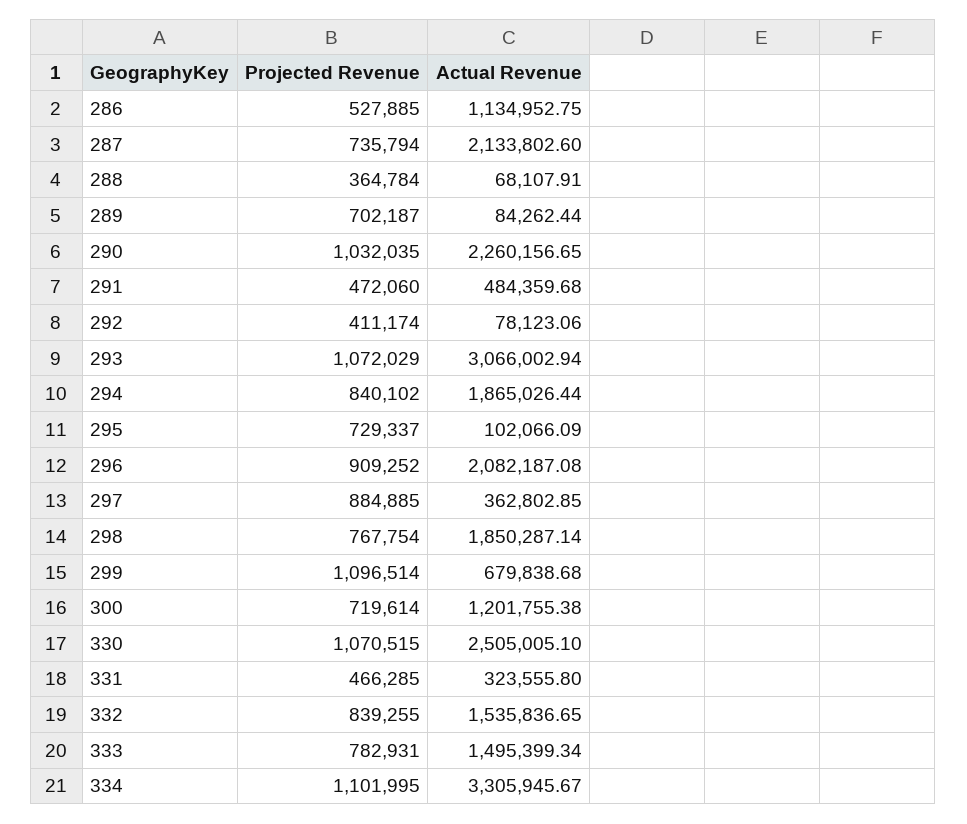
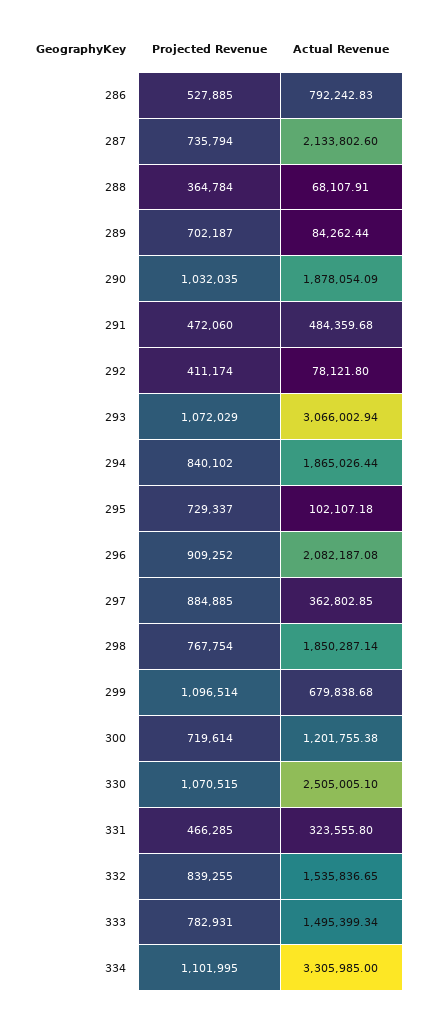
Actual Revenue, 286: 1134952.75 -> 792242.83
Actual Revenue, 290: 2260156.65 -> 1878054.09
Actual Revenue, 292: 78123.06 -> 78121.8
Actual Revenue, 295: 102066.09 -> 102107.18
Actual Revenue, 334: 3305945.67 -> 3305985

